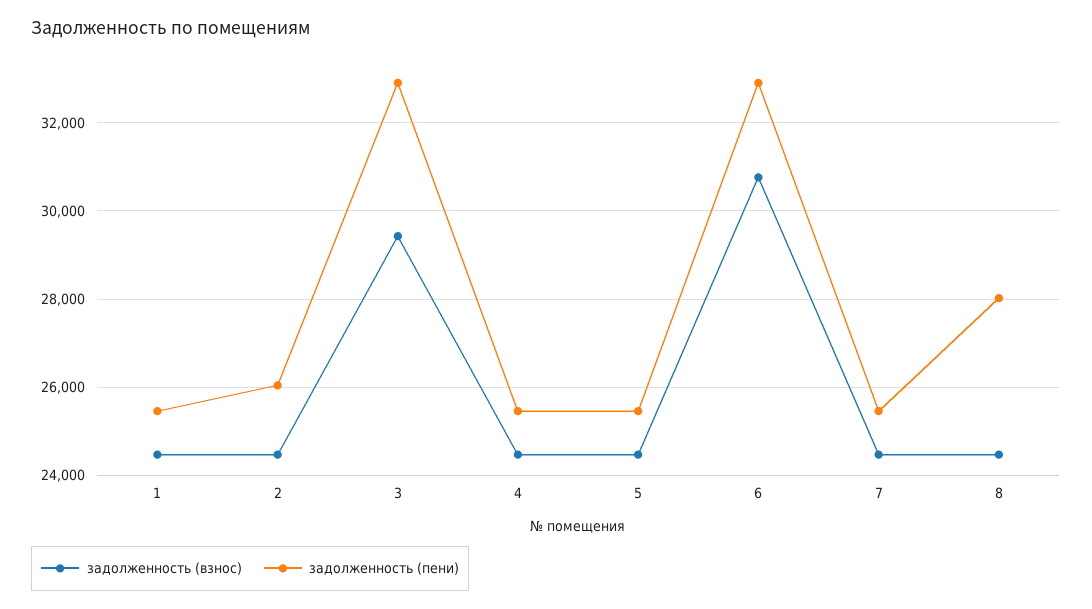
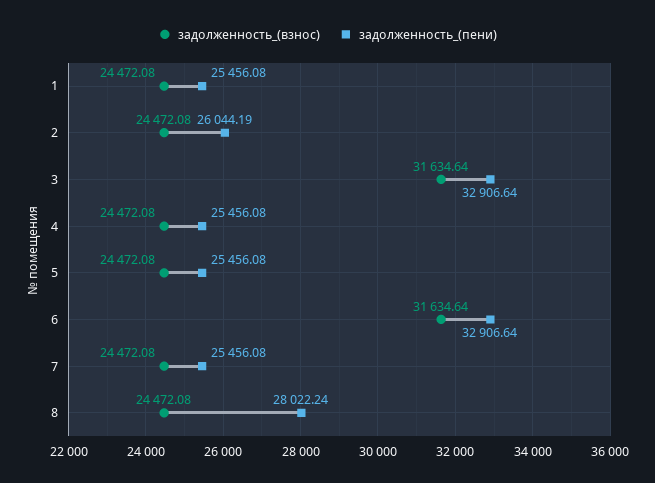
задолженность (взнос), 3: 29400 -> 31634.64
задолженность (взнос), 6: 30800 -> 31634.64

